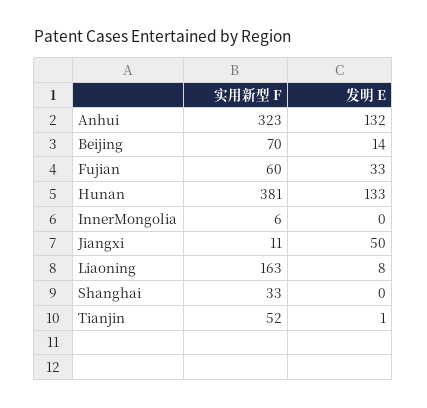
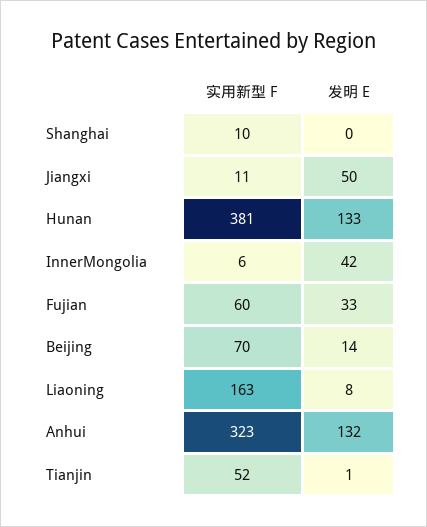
发明 E, InnerMongolia: 0 -> 42
实用新型 F, Shanghai: 33 -> 10

